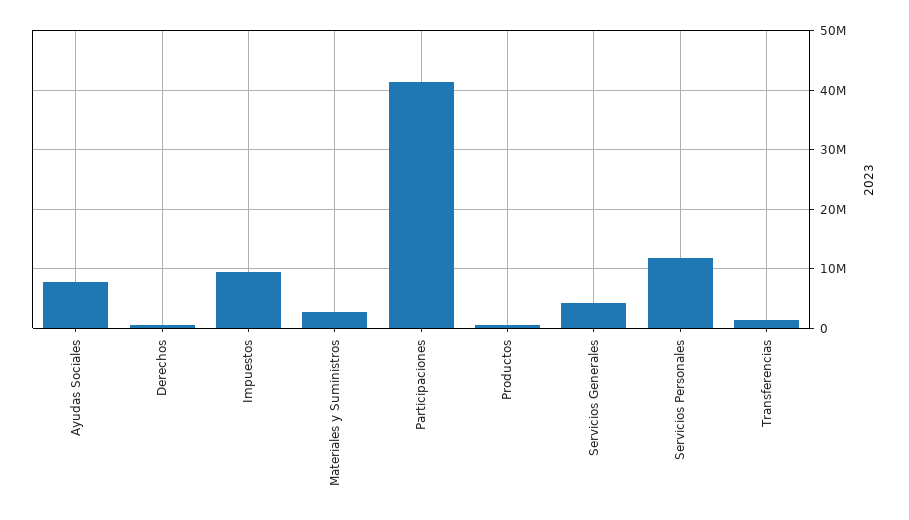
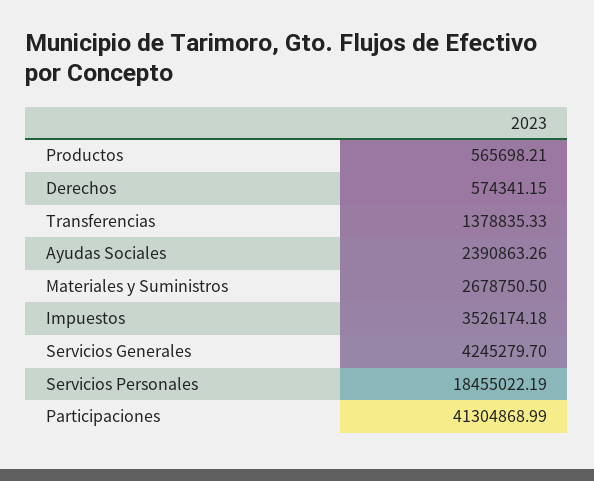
Ayudas Sociales: 8000000 -> 2390863.26
Impuestos: 10000000 -> 3526174.18
Servicios Personales: 12000000 -> 18455022.19

